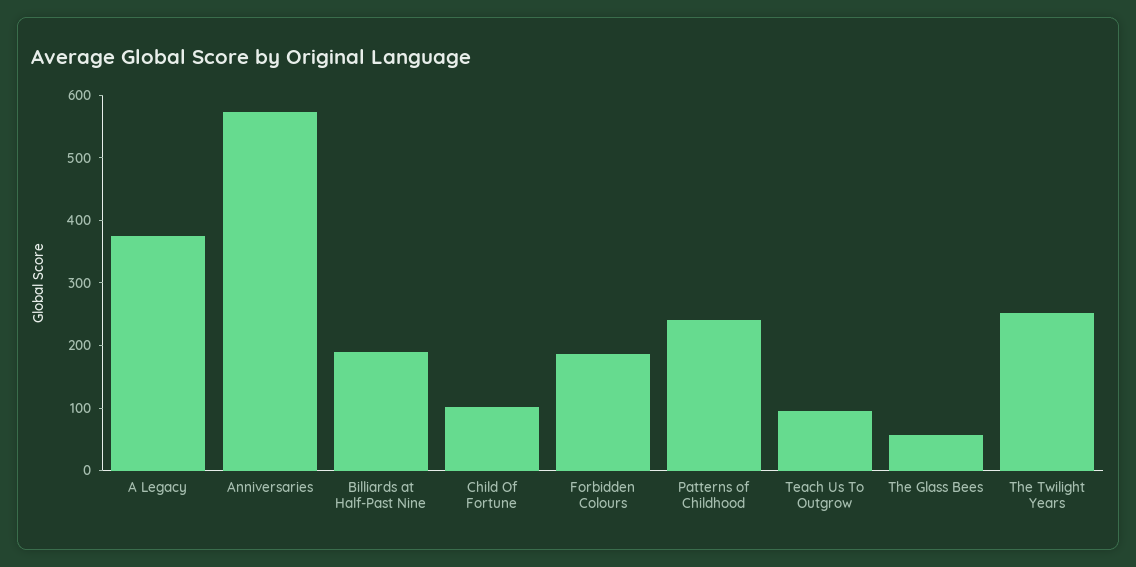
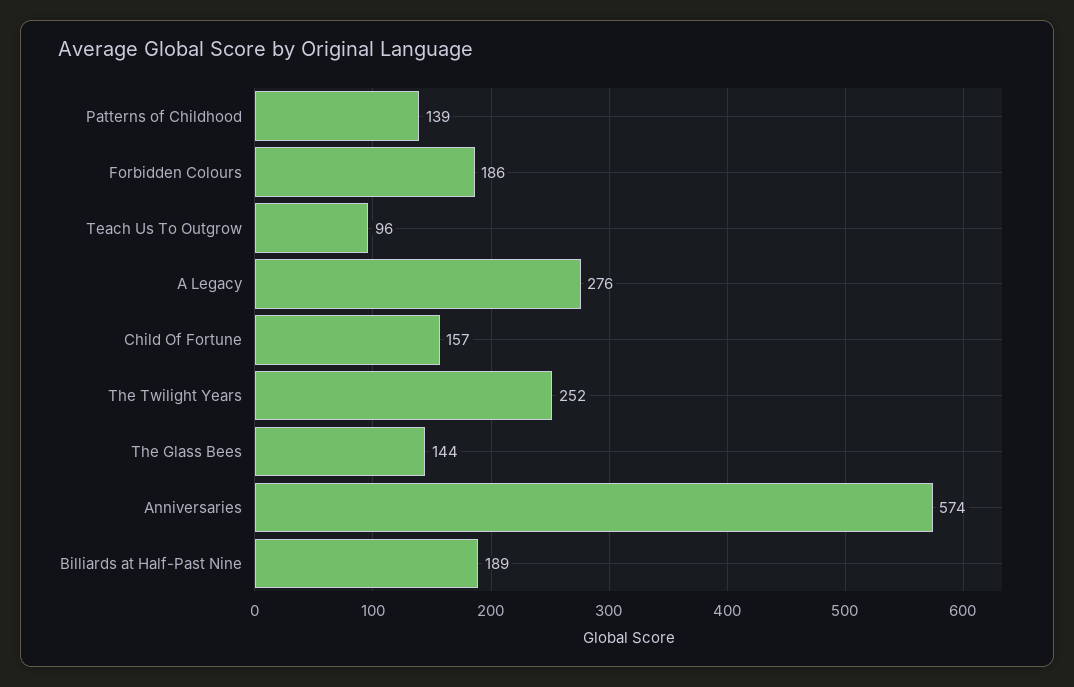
A Legacy: 380 -> 276
Child Of Fortune: 100 -> 157
Patterns of Childhood: 240 -> 139
The Glass Bees: 60 -> 144

